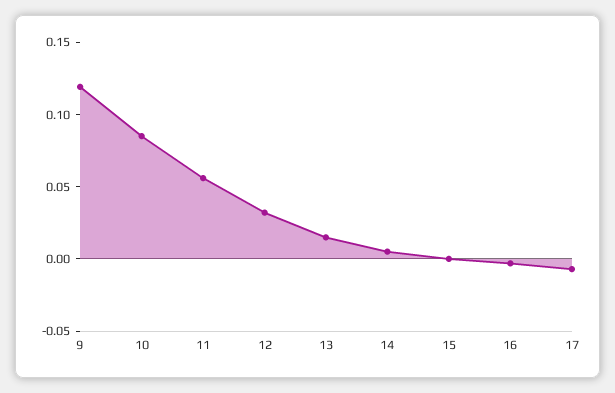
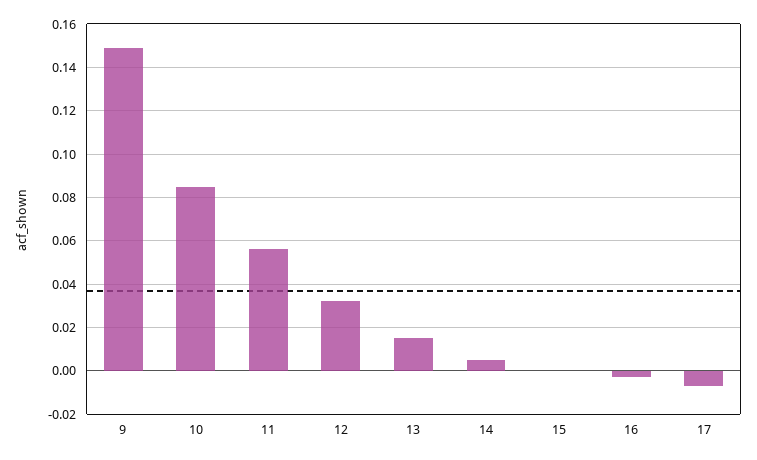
9: 0.12 -> 0.15

